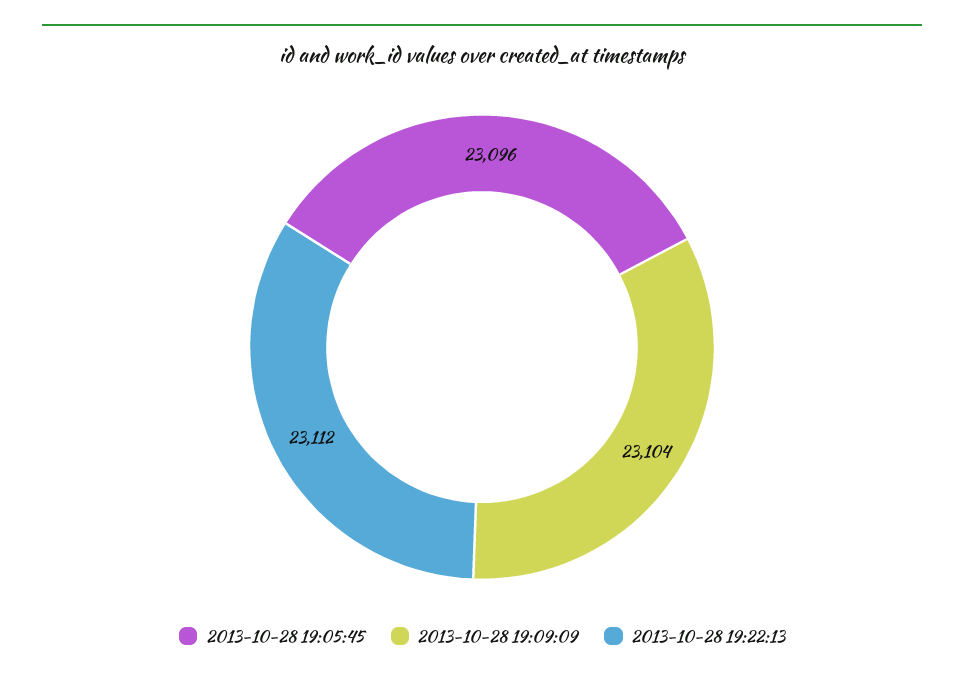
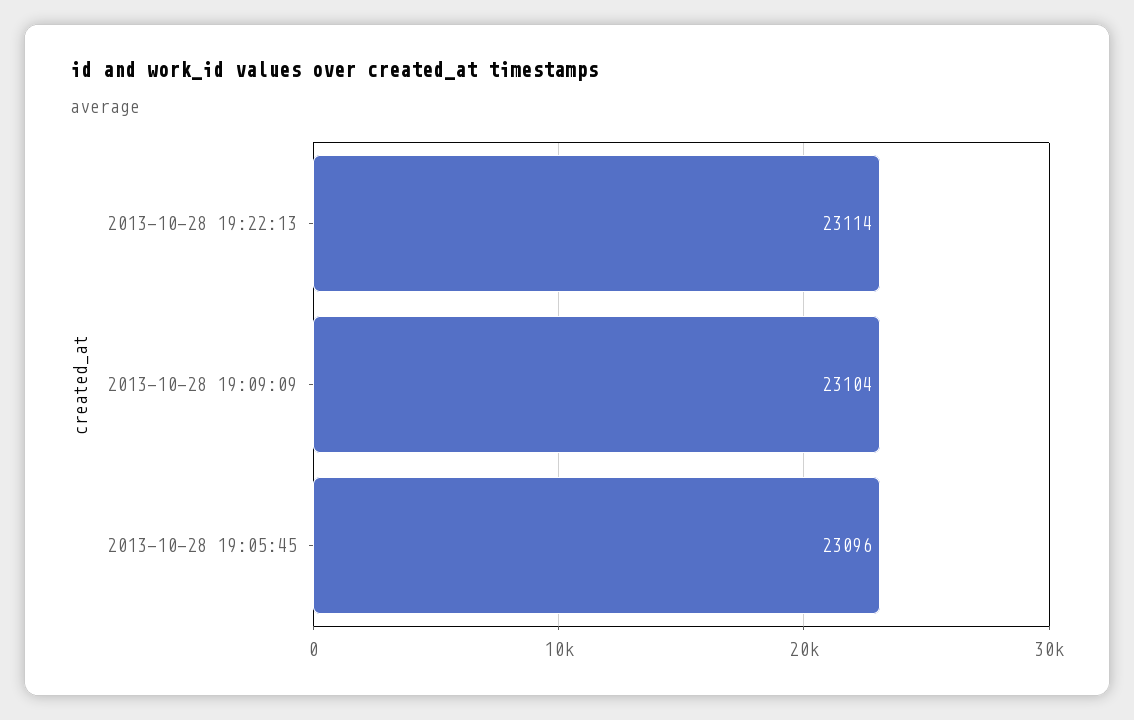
2013-10-28 19:22:13: 23112 -> 23114

